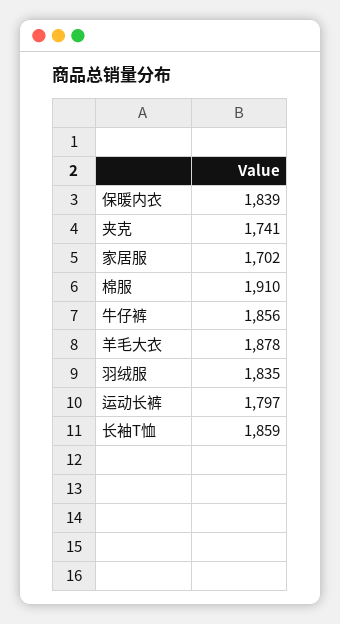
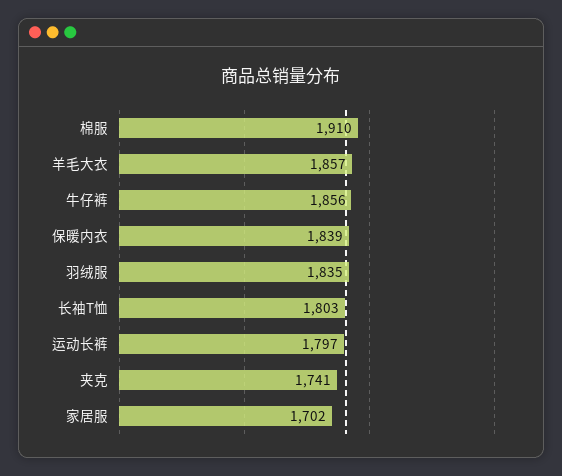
羊毛大衣: 1878 -> 1857
长袖T恤: 1859 -> 1803

